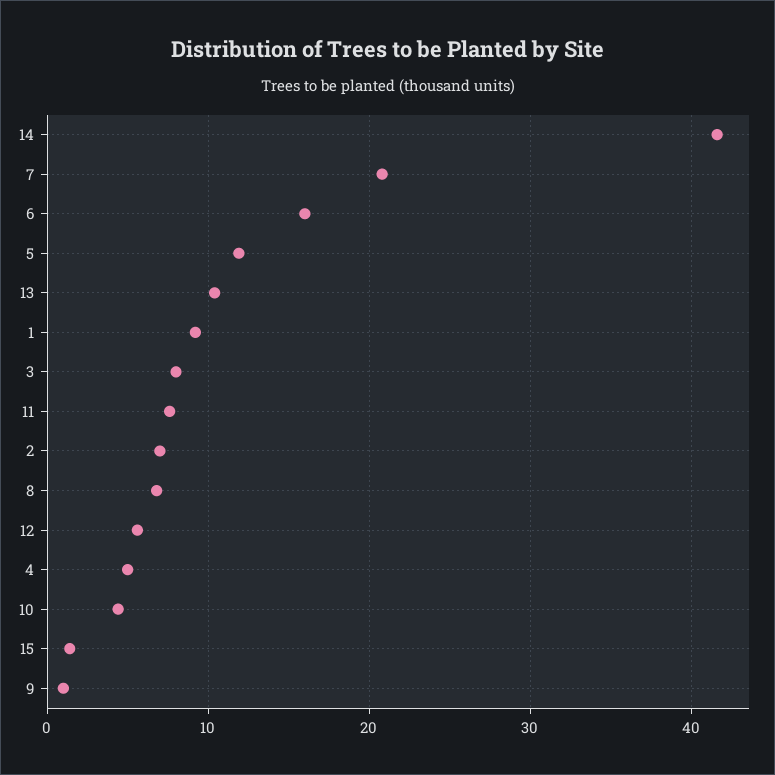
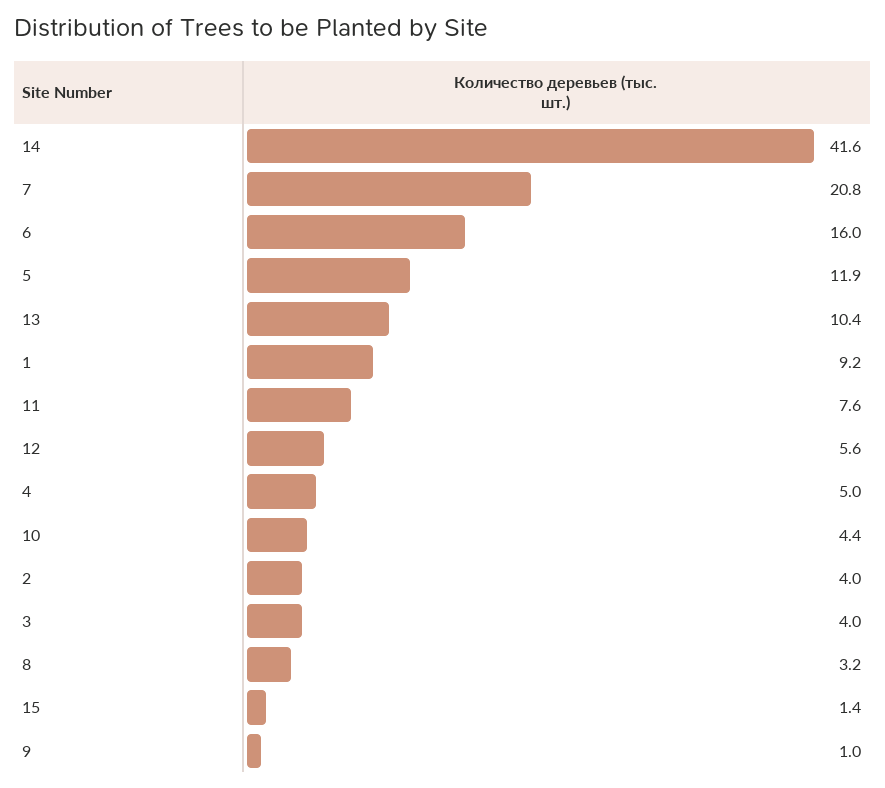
3: 8 -> 4
2: 7 -> 4
8: 7 -> 3.2

